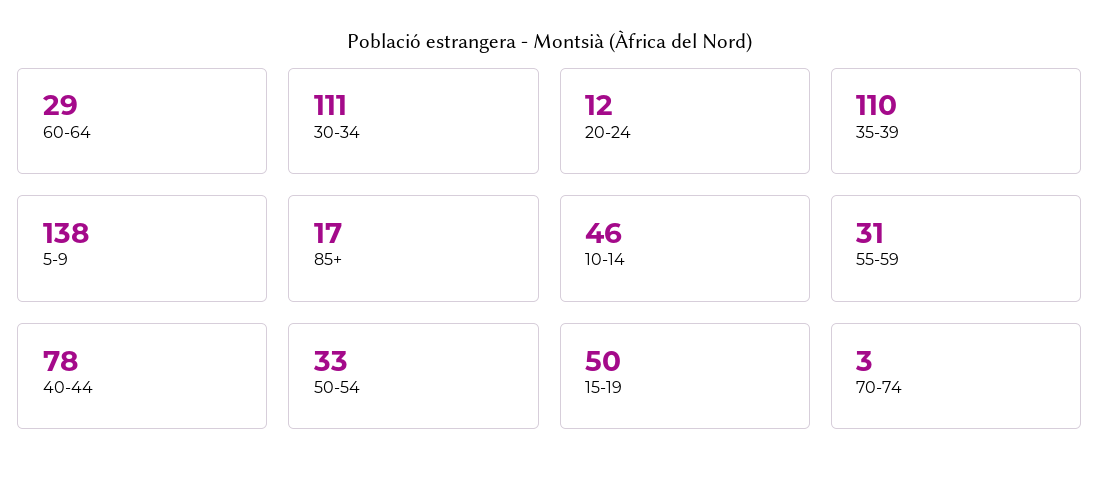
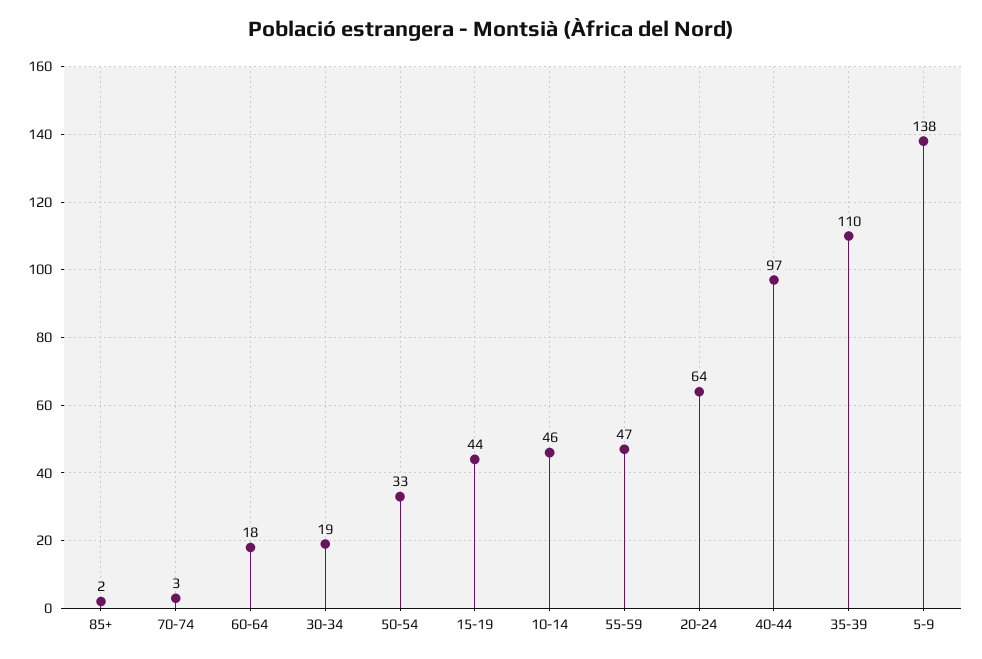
60-64: 29 -> 18
30-34: 111 -> 19
20-24: 12 -> 64
85+: 17 -> 2
55-59: 31 -> 47
40-44: 78 -> 97
15-19: 50 -> 44

